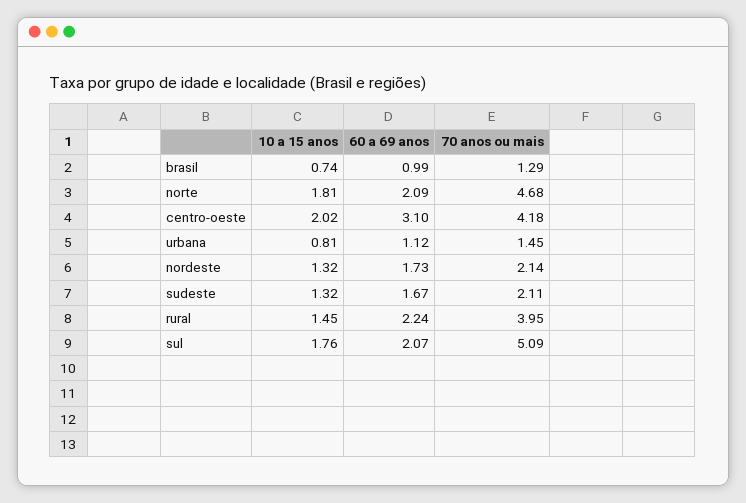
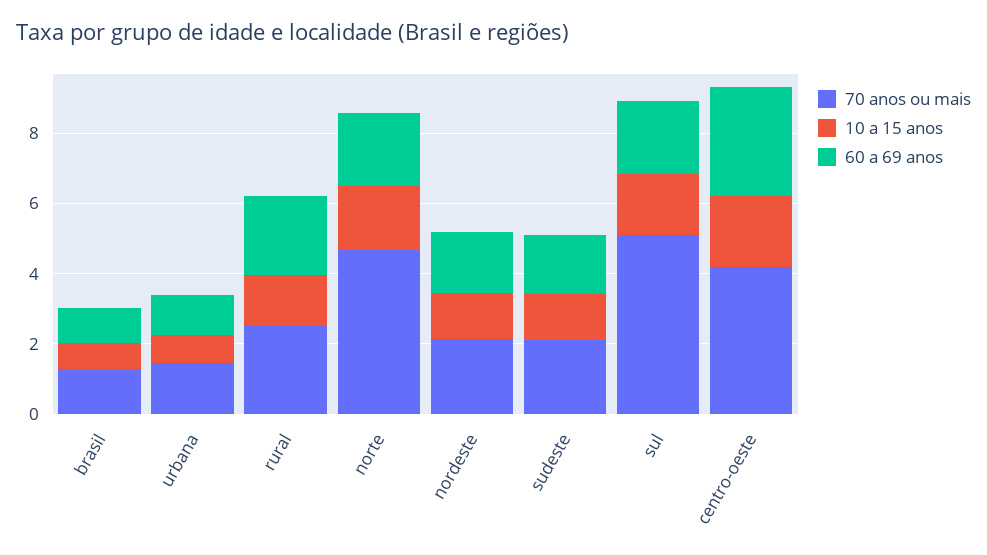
70 anos ou mais, rural: 3.95 -> 2.5

